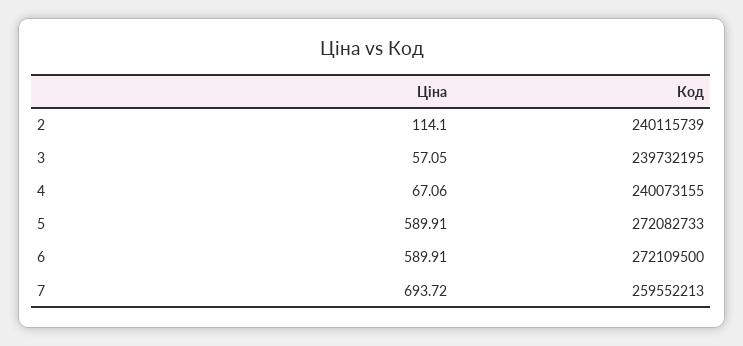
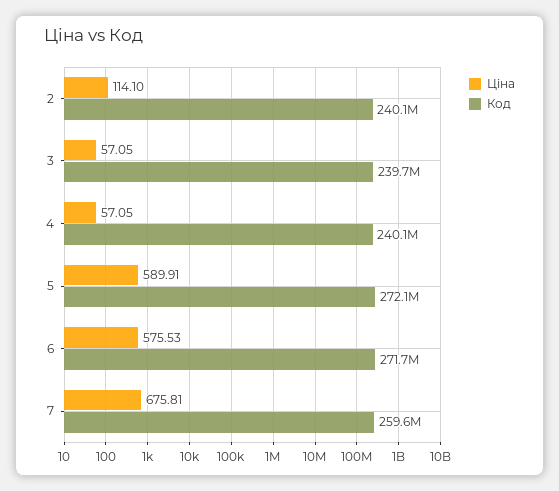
Ціна, 4: 67.06 -> 57.05
Ціна, 6: 589.91 -> 575.53
Код, 6: 272109500 -> 271700000
Ціна, 7: 693.72 -> 675.81

